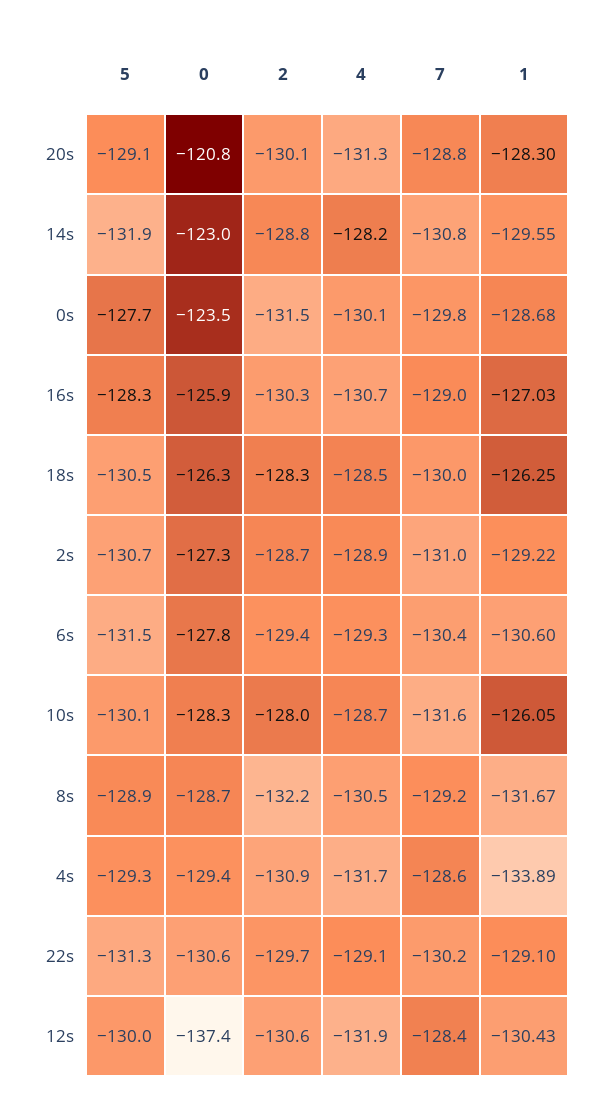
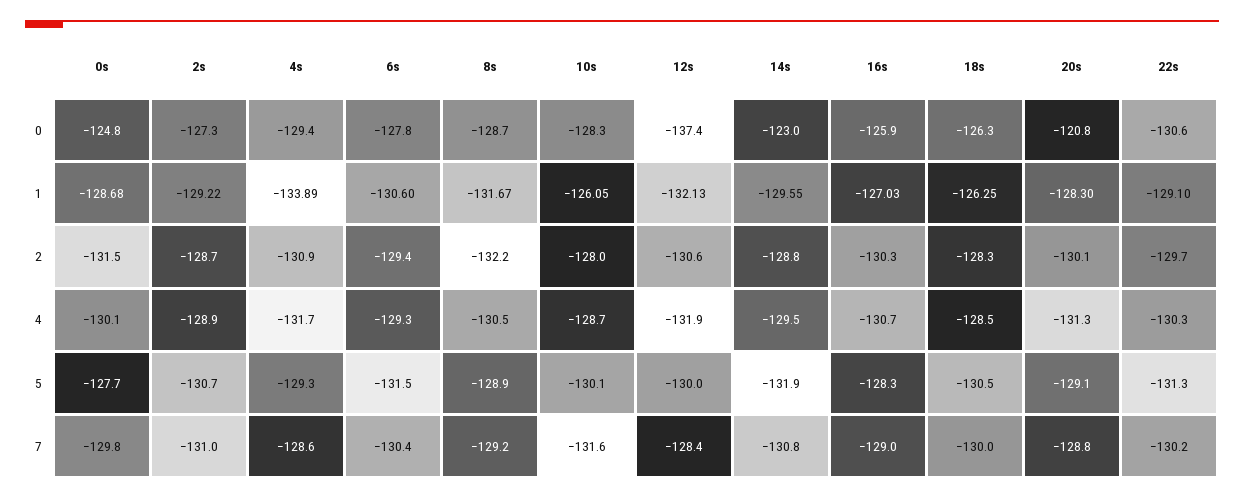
4, 14s: -128.2 -> -129.5
0, 0s: -123.5 -> -124.8
4, 22s: -129.1 -> -130.3
1, 12s: -130.43 -> -132.13

